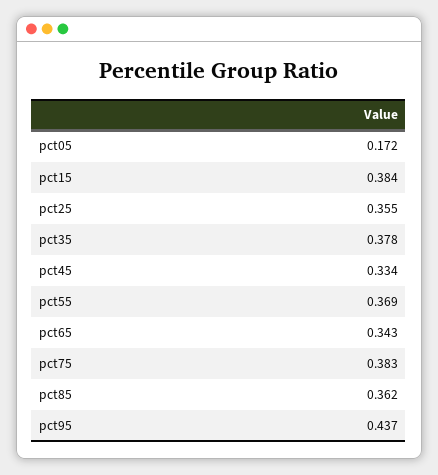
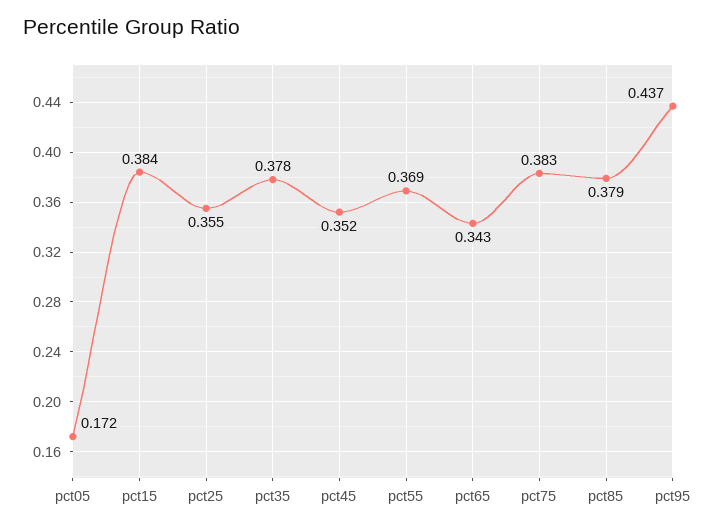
pct45: 0.334 -> 0.352
pct85: 0.362 -> 0.379

